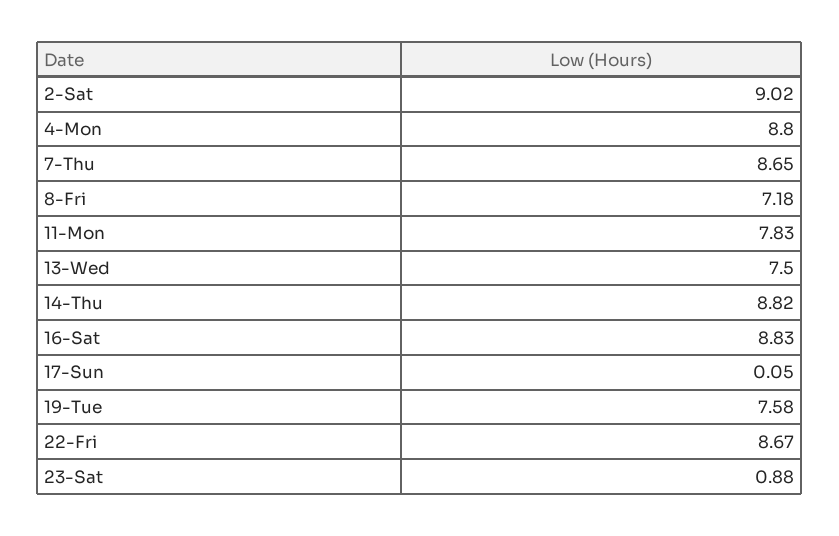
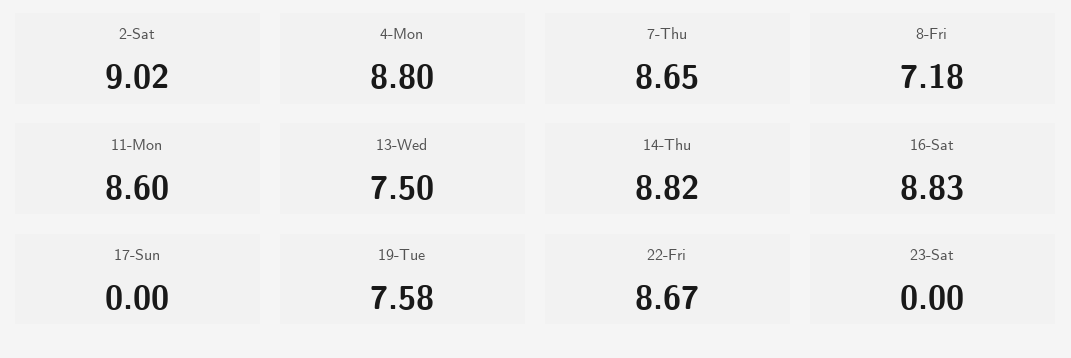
11-Mon: 7.83 -> 8.6
17-Sun: 0.05 -> 0
23-Sat: 0.88 -> 0

